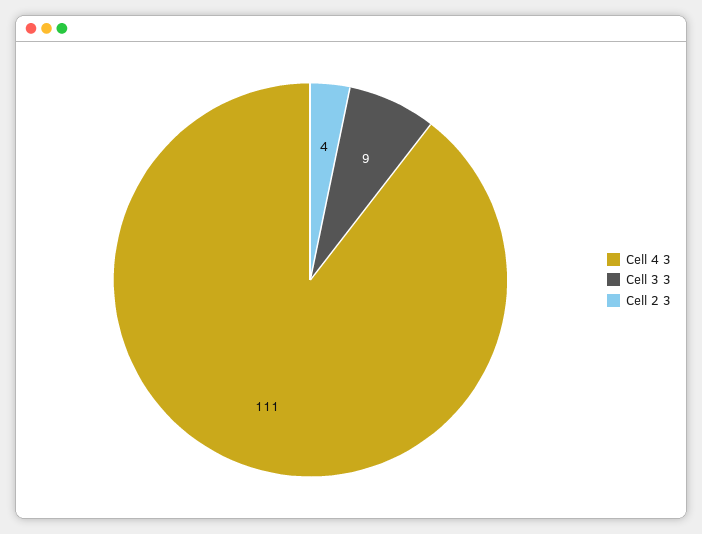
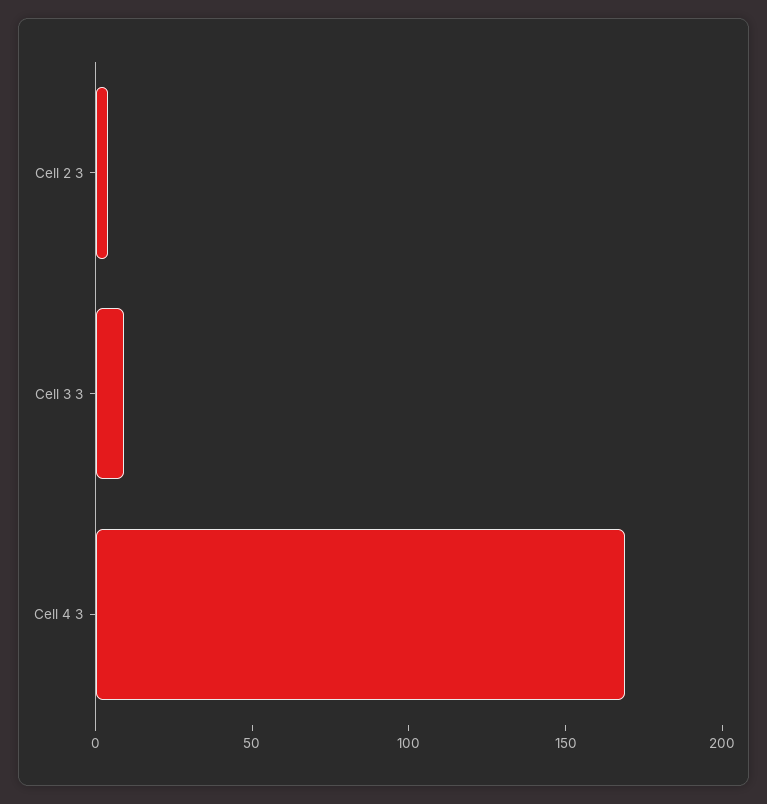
Cell 4 3: 111 -> 170

